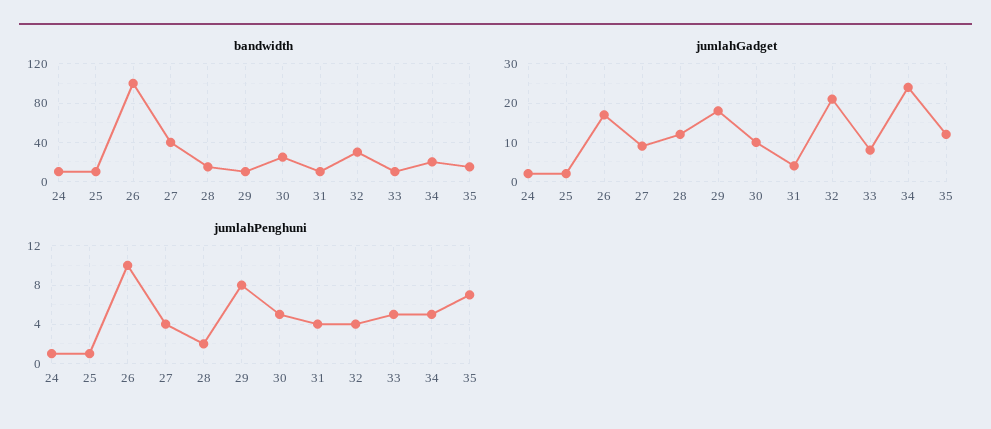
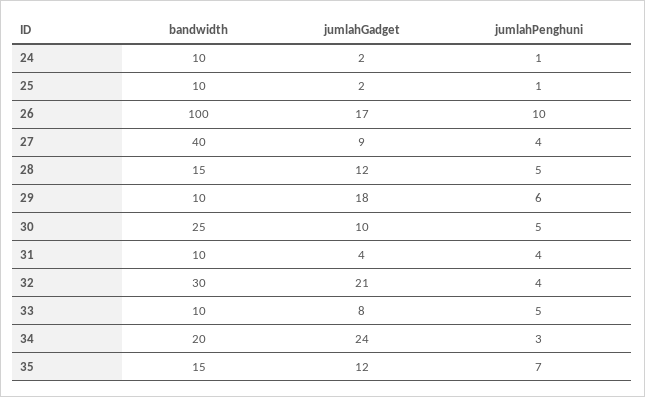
jumlahPenghuni, 28: 2 -> 5
jumlahPenghuni, 29: 8 -> 6
jumlahPenghuni, 34: 5 -> 3

